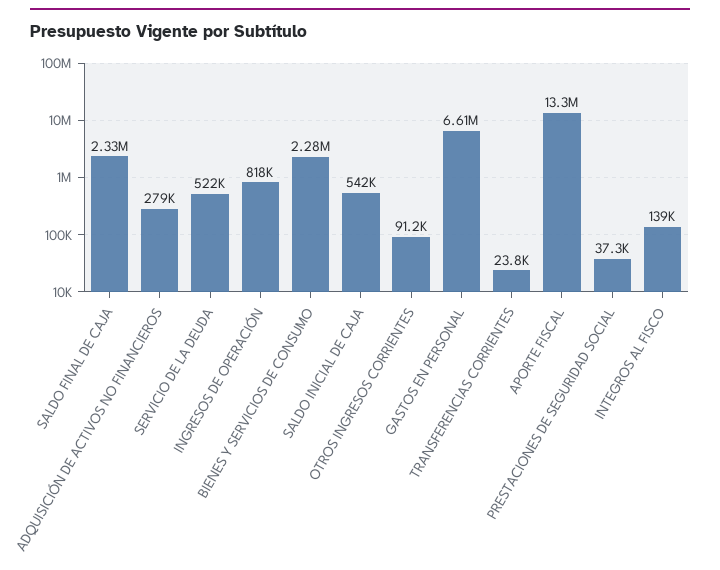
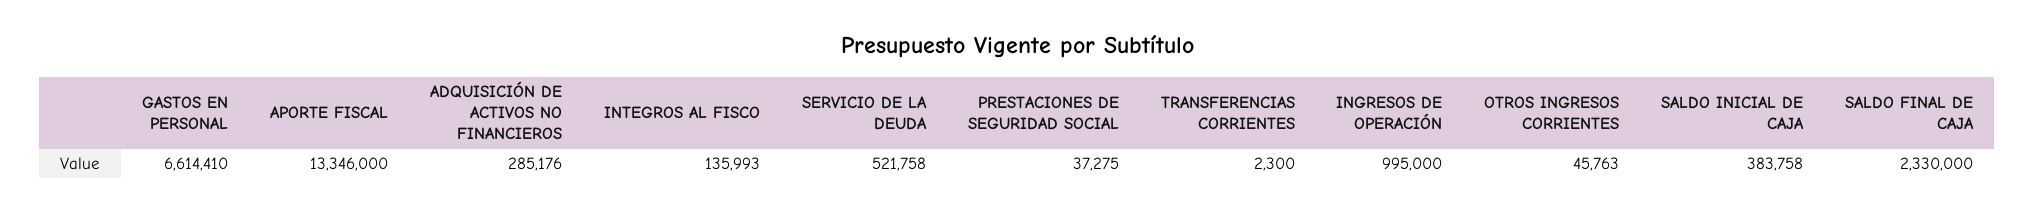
ADQUISICIÓN DE ACTIVOS NO FINANCIEROS: 279000 -> 285176
INGRESOS DE OPERACIÓN: 818000 -> 995000
BIENES Y SERVICIOS DE CONSUMO: 2280000 -> none
SALDO INICIAL DE CAJA: 542000 -> 383758
OTROS INGRESOS CORRIENTES: 91200 -> 45763
TRANSFERENCIAS CORRIENTES: 23800 -> 2300
INTEGROS AL FISCO: 139000 -> 135993

